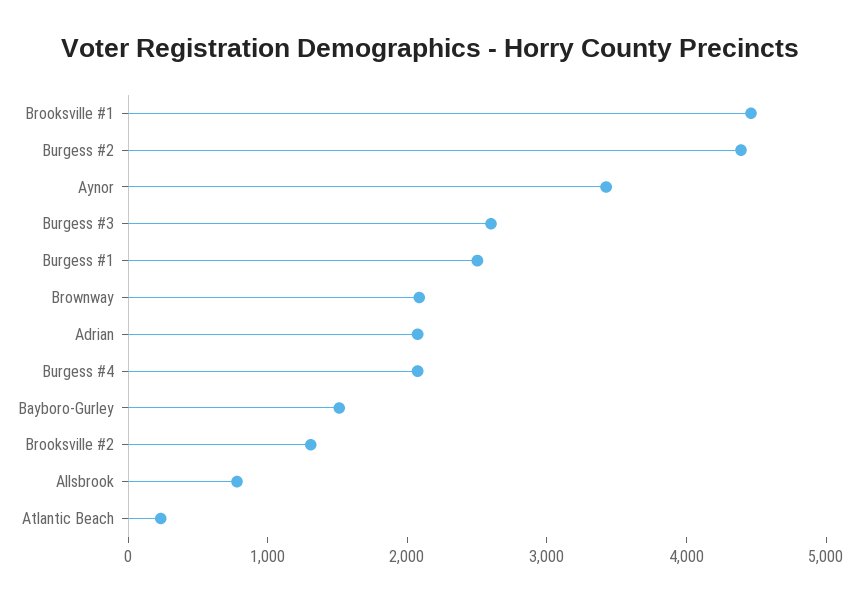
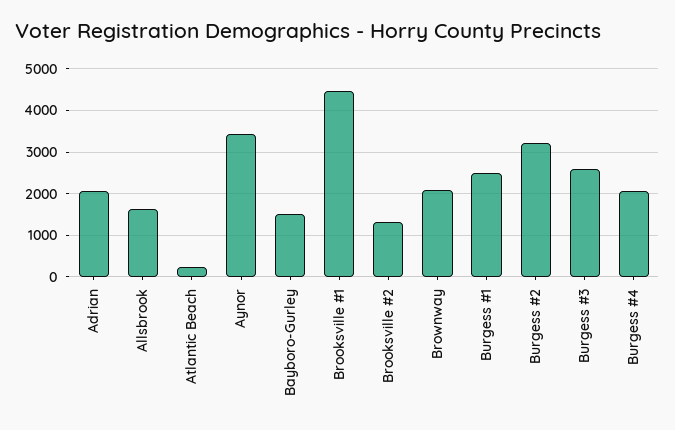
Burgess #2: 4400 -> 3200
Allsbrook: 800 -> 1600

